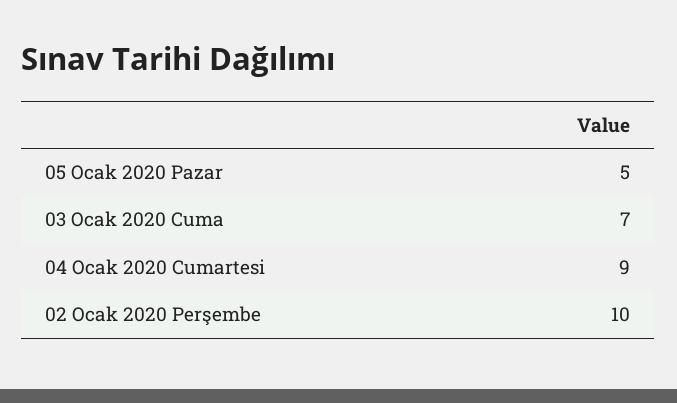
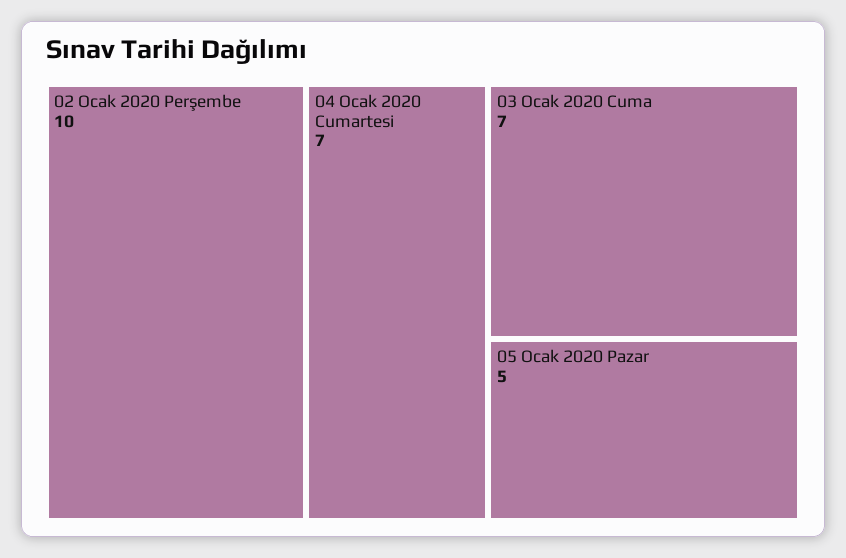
04 Ocak 2020 Cumartesi: 9 -> 7

